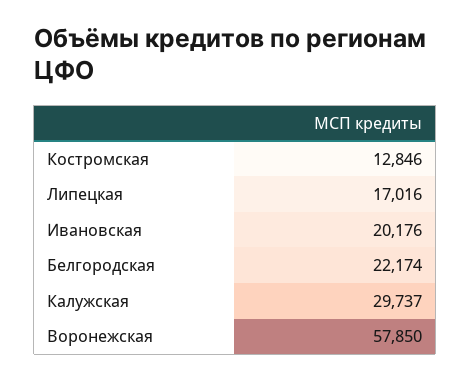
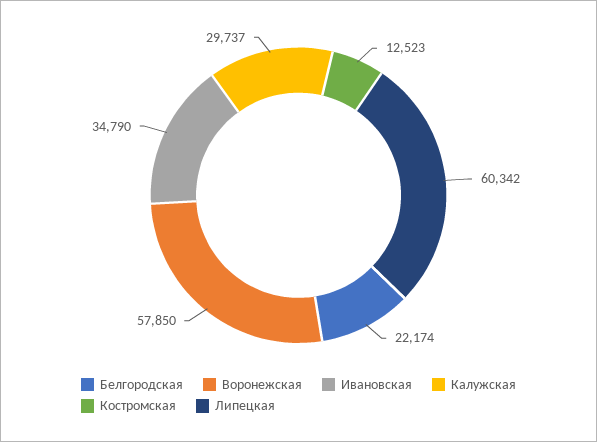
Костромская: 12846 -> 12523
Липецкая: 17016 -> 60342
Ивановская: 20176 -> 34790

